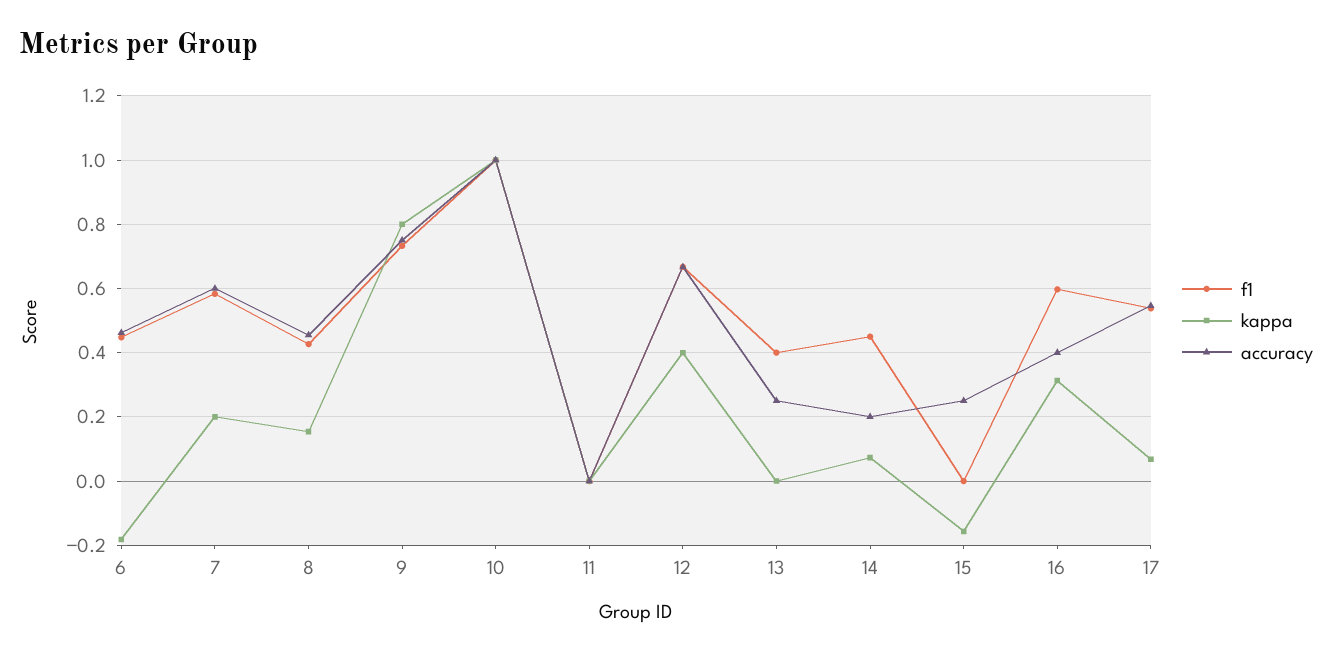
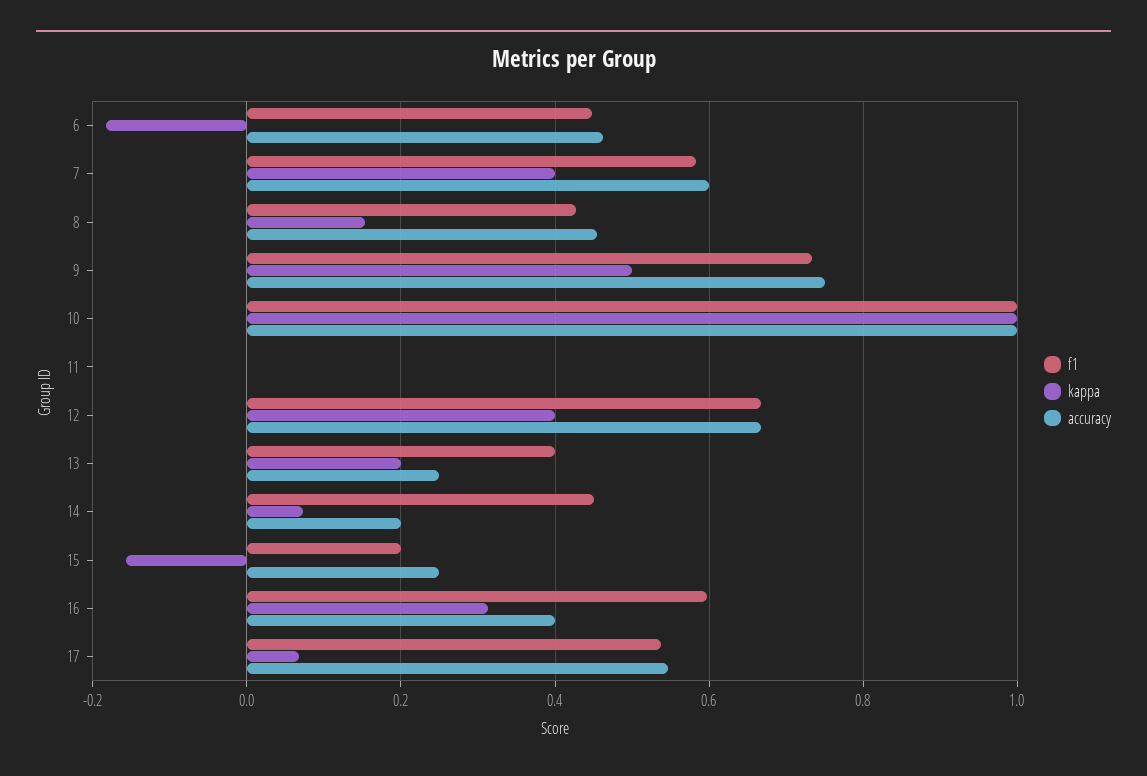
kappa, 7: 0.2 -> 0.4
kappa, 9: 0.8 -> 0.5
kappa, 13: 0 -> 0.2
f1, 15: 0 -> 0.2

